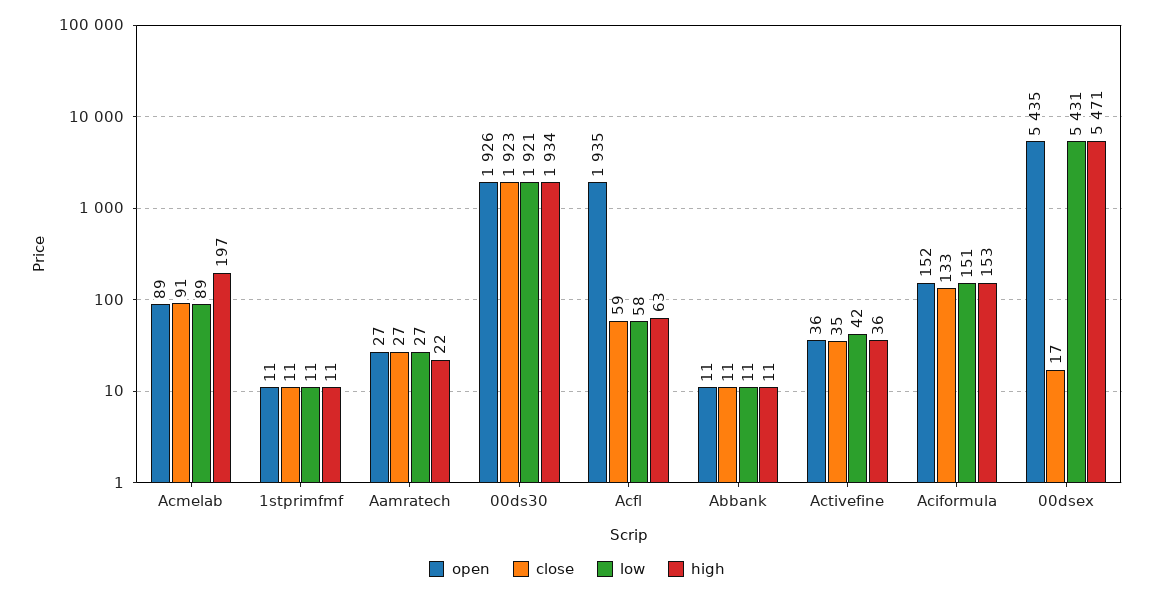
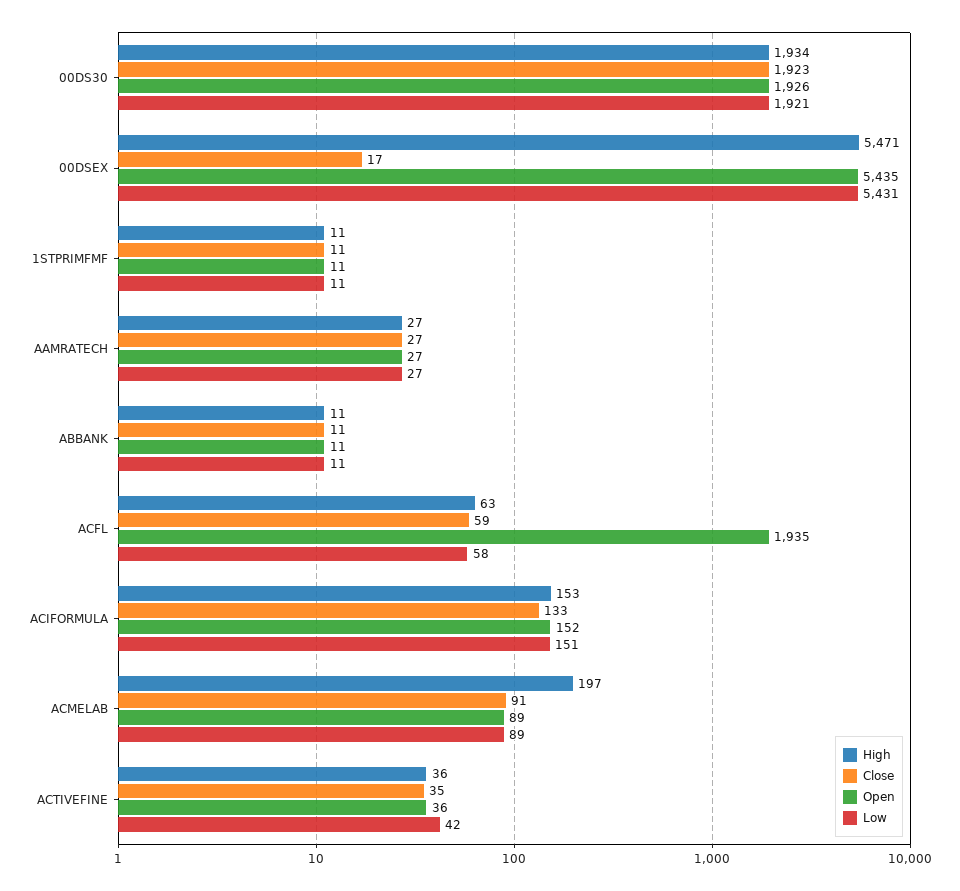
high, Aamratech: 22 -> 27

